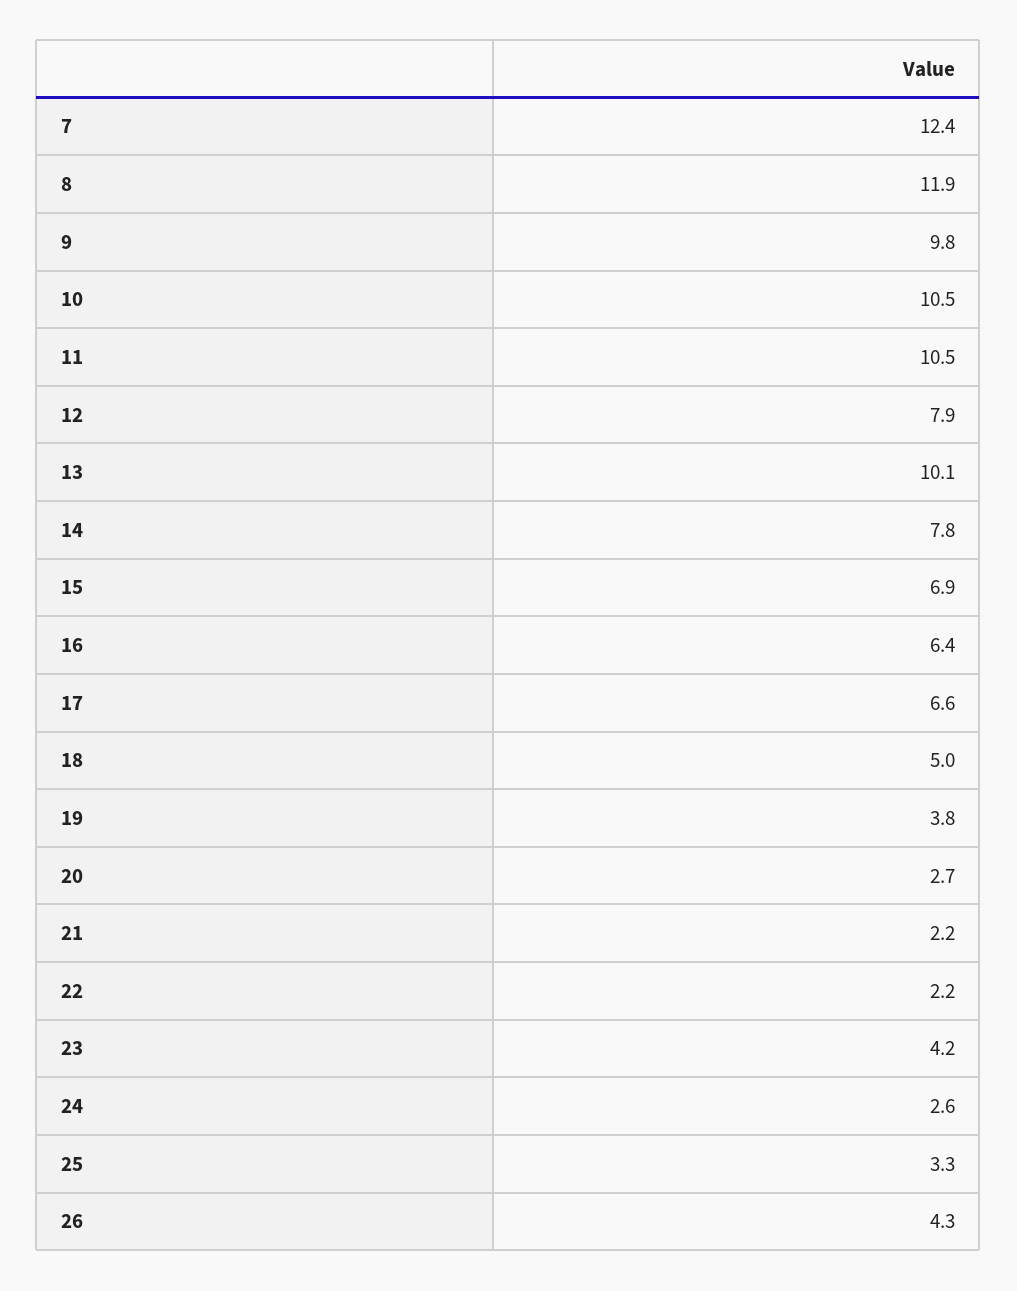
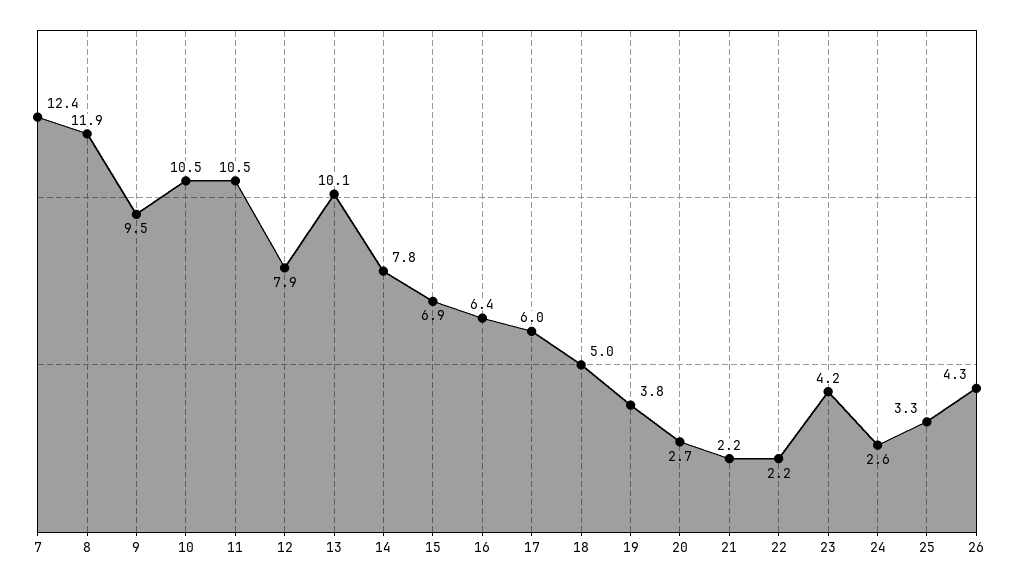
9: 9.8 -> 9.5
17: 6.6 -> 6

